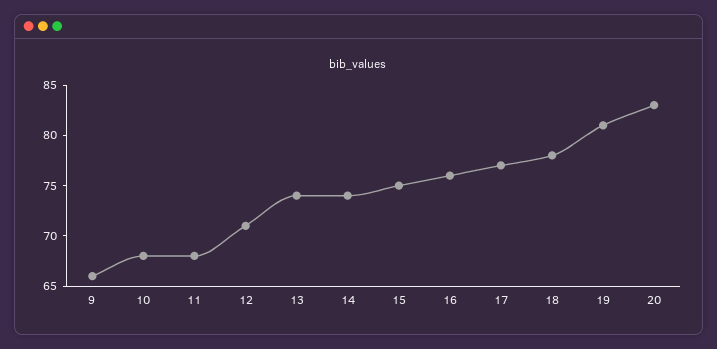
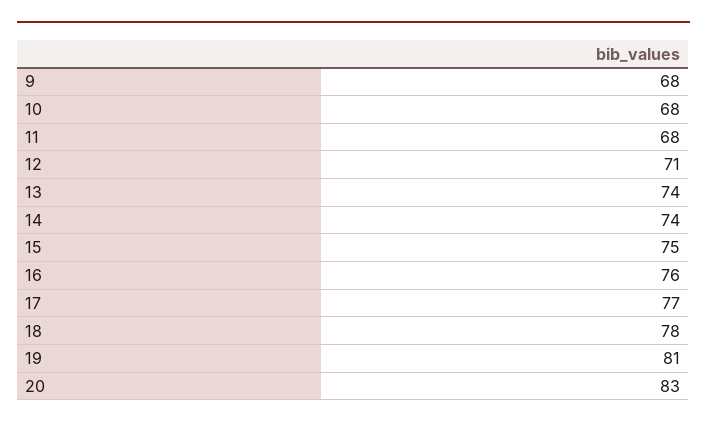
9: 66 -> 68

